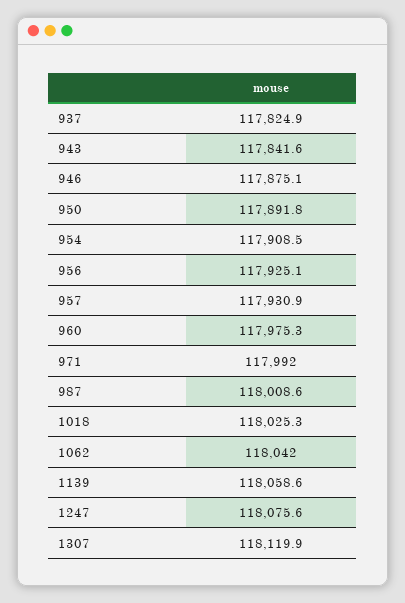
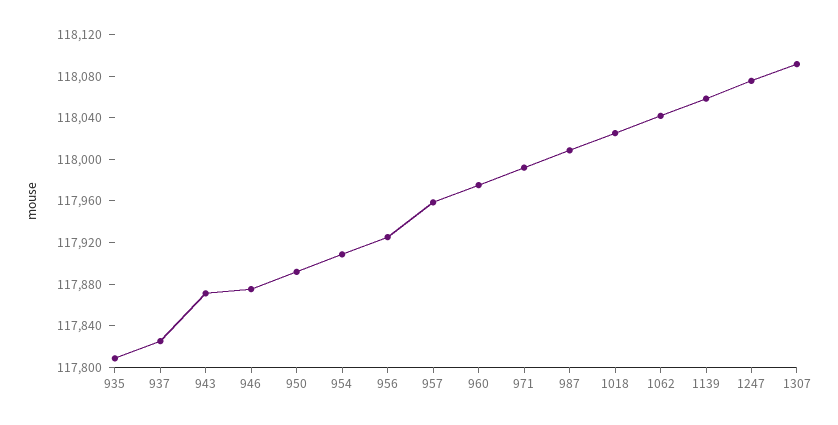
943: 117841.6 -> 117870
957: 117930.9 -> 117960
1307: 118119.9 -> 118090
935: none -> 117810

